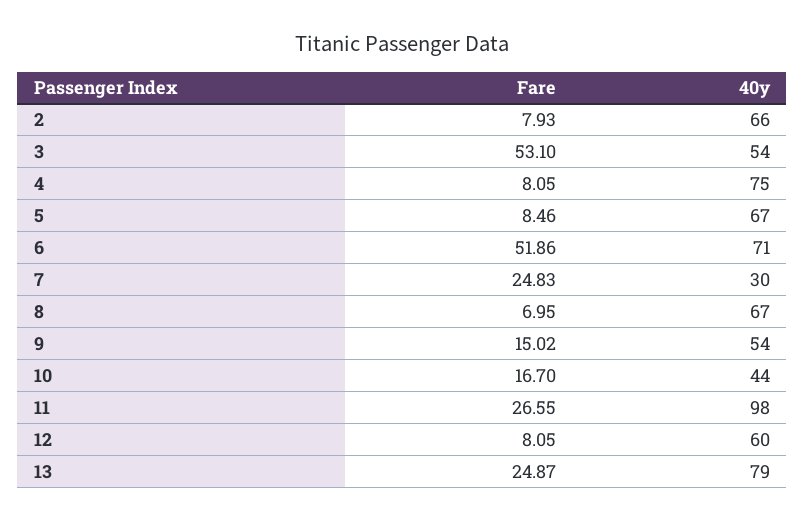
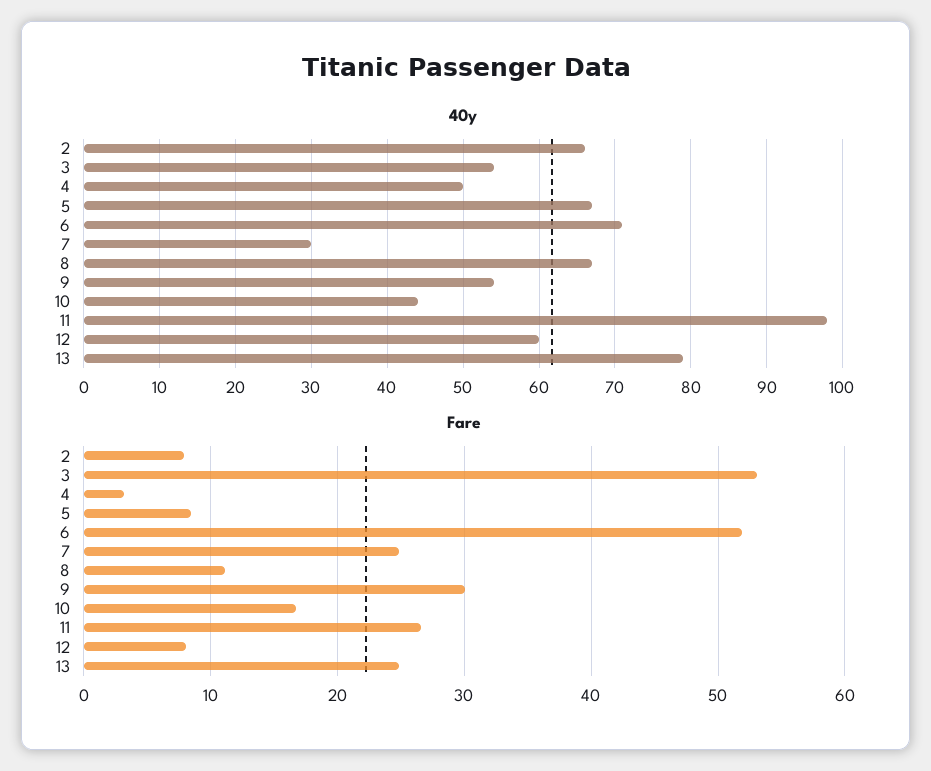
Fare, 4: 8.05 -> 3
40y, 4: 75 -> 50
Fare, 8: 6.95 -> 11
Fare, 9: 15.02 -> 30

